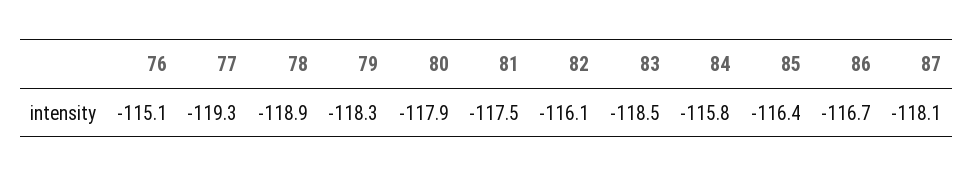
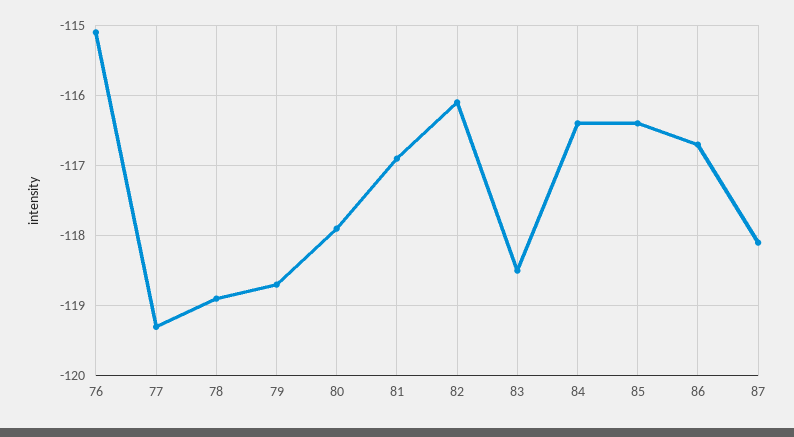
79: -118.3 -> -118.7
81: -117.5 -> -116.9
84: -115.8 -> -116.4

